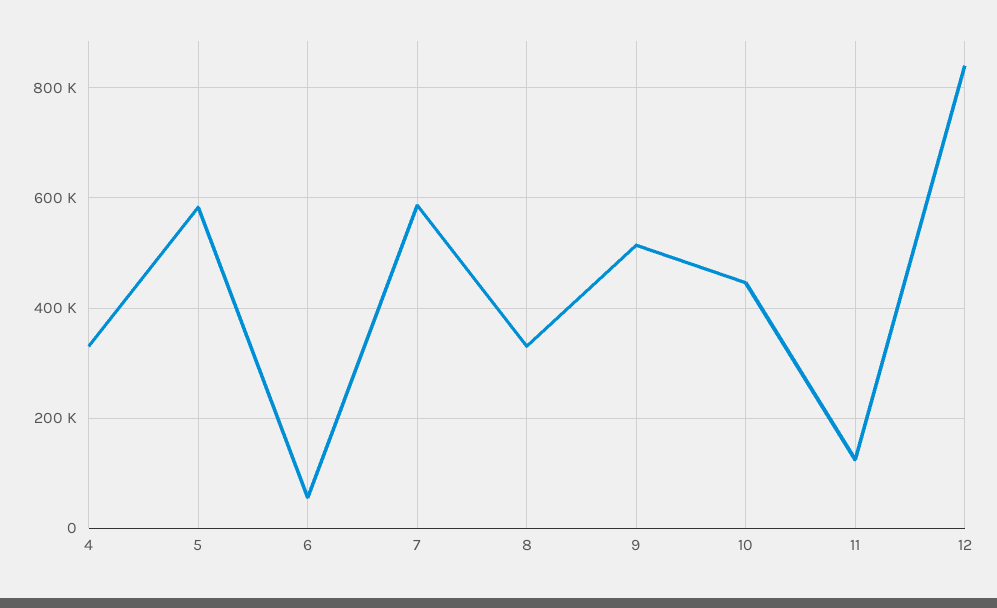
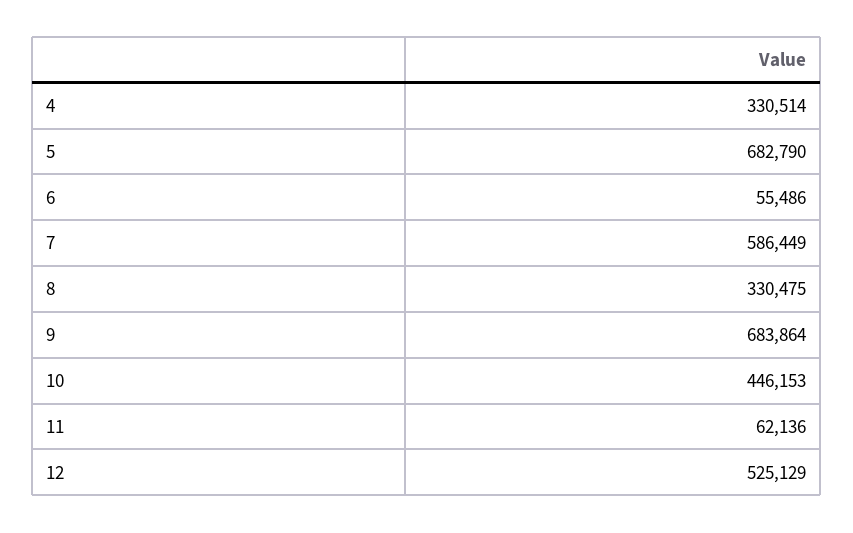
5: 580000 -> 682790
9: 520000 -> 683864
11: 120000 -> 62136
12: 840000 -> 525129

